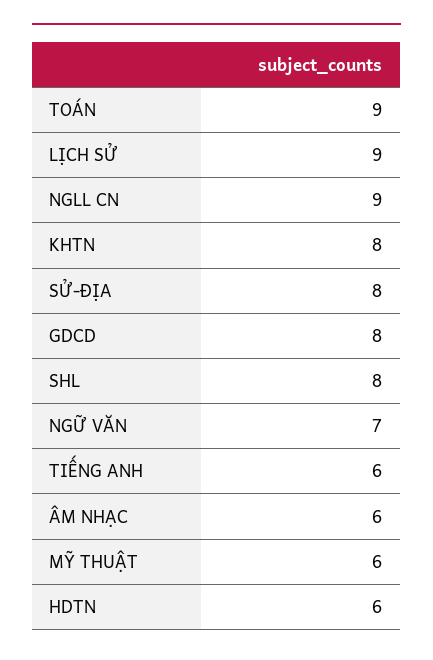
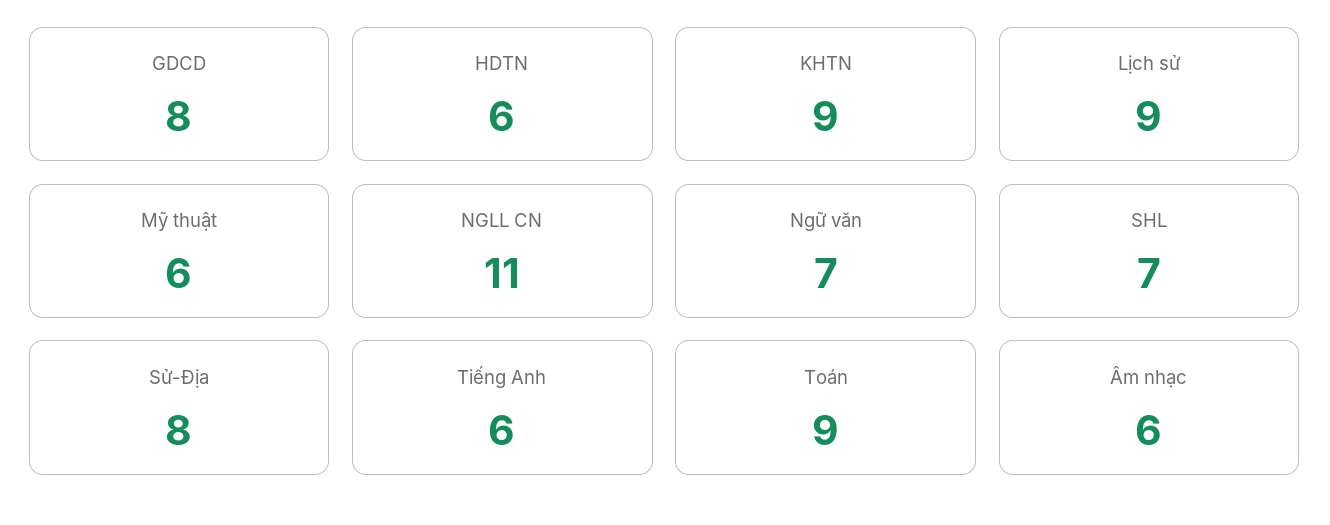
NGLL CN: 9 -> 11
KHTN: 8 -> 9
SHL: 8 -> 7

